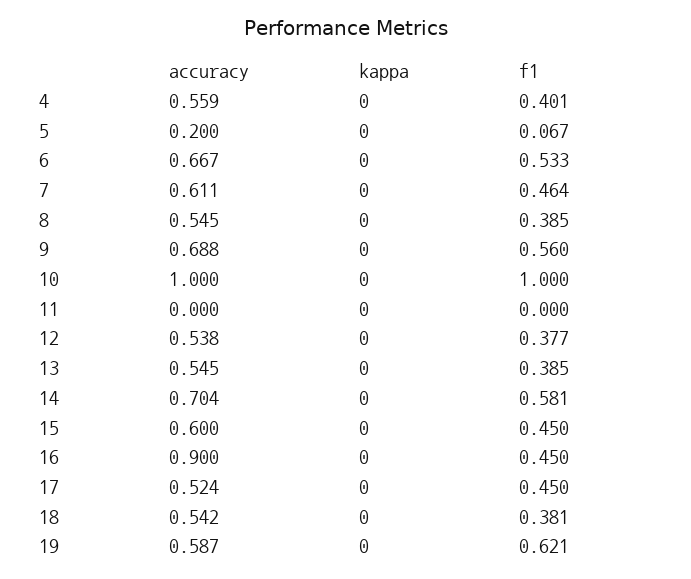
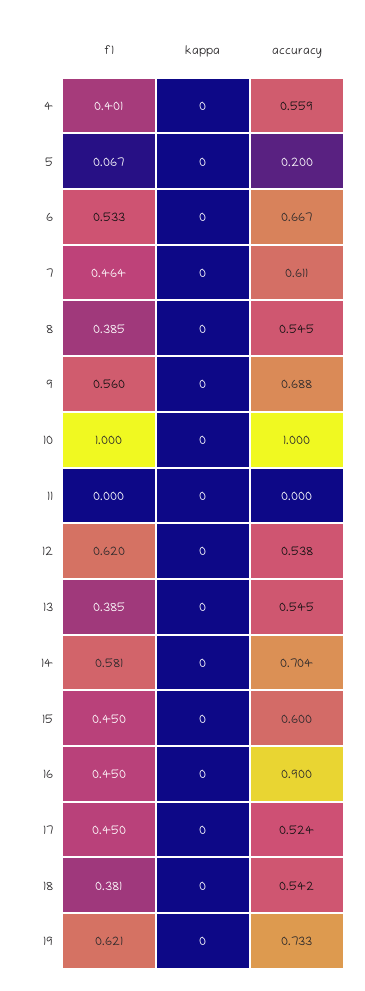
f1, 12: 0.377 -> 0.62
accuracy, 19: 0.587 -> 0.733

